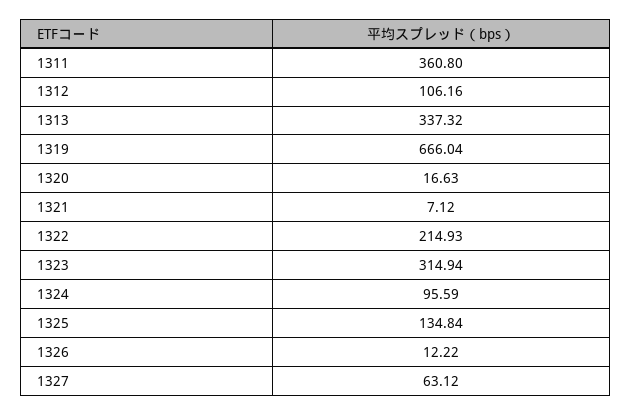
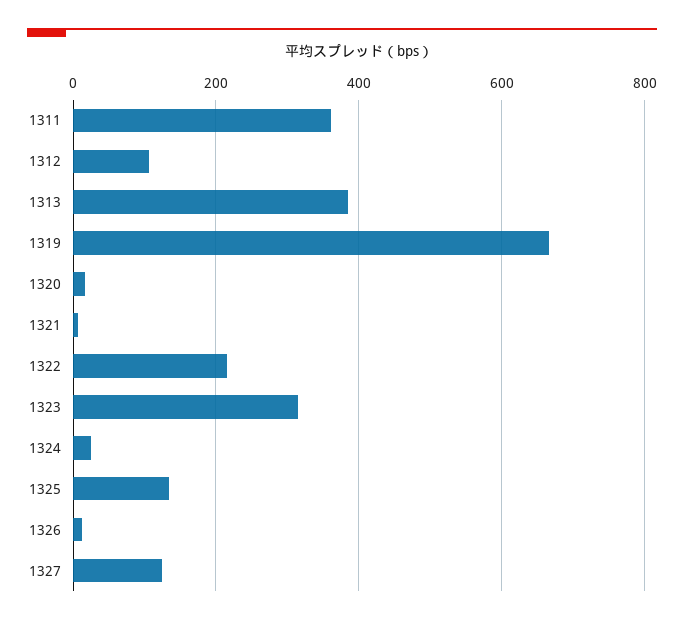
1313: 337.32 -> 380
1324: 95.59 -> 20
1327: 63.12 -> 120

